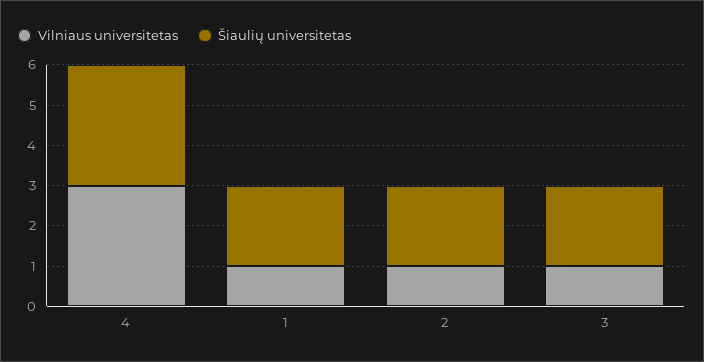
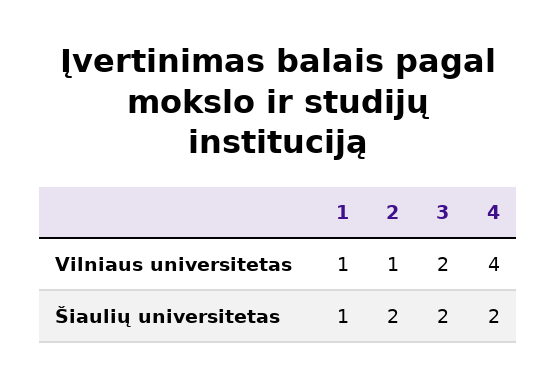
Vilniaus universitetas, 4: 3 -> 4
Šiaulių universitetas, 4: 3 -> 2
Šiaulių universitetas, 1: 2 -> 1
Vilniaus universitetas, 3: 1 -> 2

